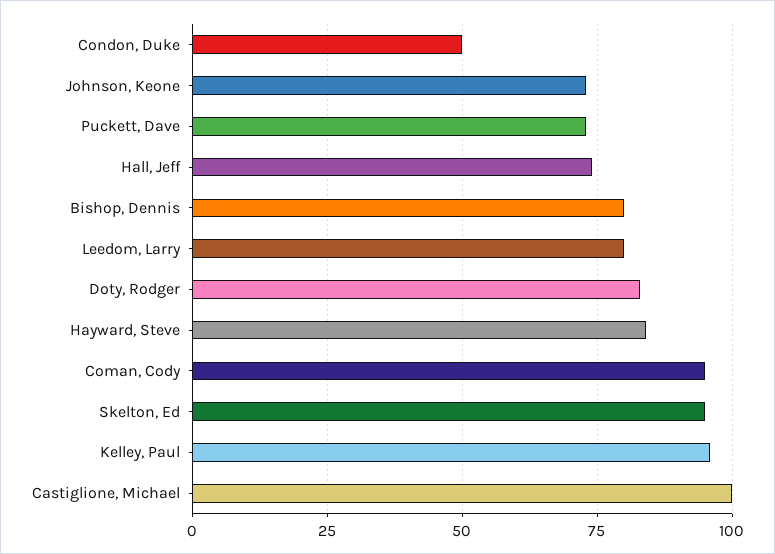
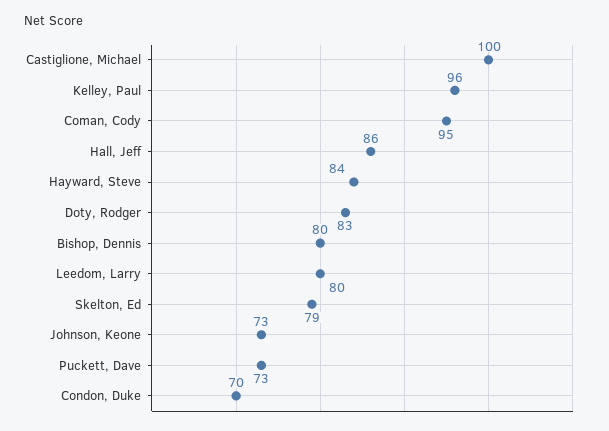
Condon, Duke: 50 -> 70
Hall, Jeff: 75 -> 86
Skelton, Ed: 95 -> 79

